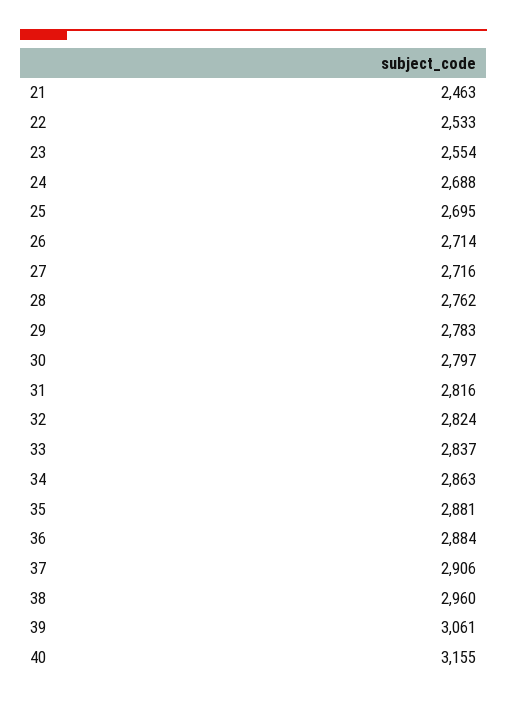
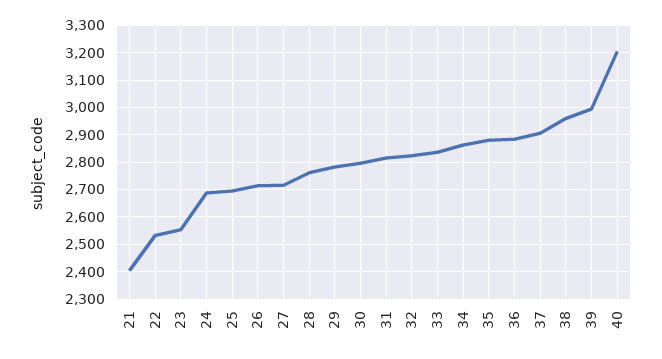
21: 2463 -> 2400
39: 3061 -> 3000
40: 3155 -> 3200

